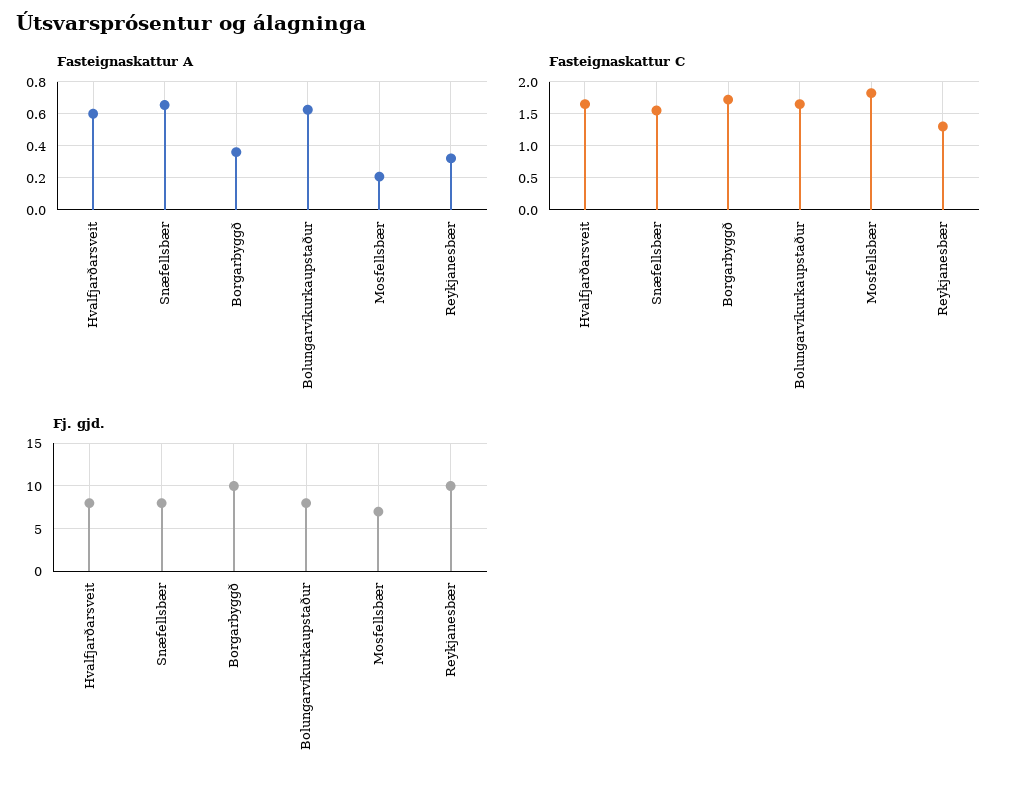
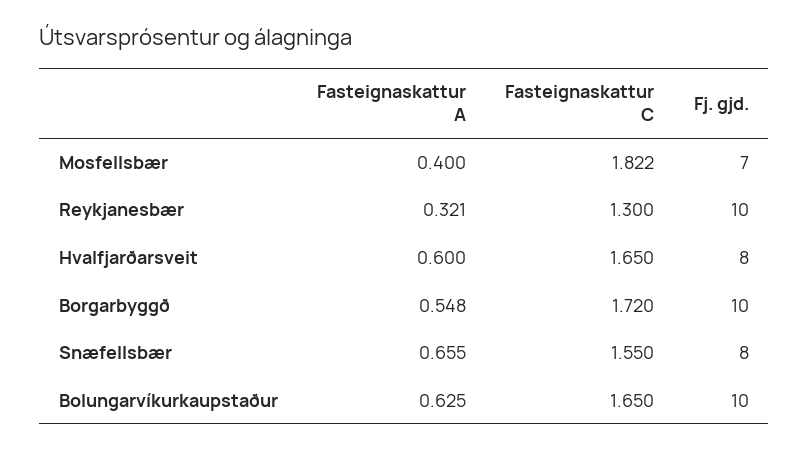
Fasteignaskattur A, Borgarbyggð: 0.35 -> 0.548
Fasteignaskattur A, Mosfellsbær: 0.2 -> 0.4
Fj. gjd., Bolungarvíkurkaupstaður: 8 -> 10

